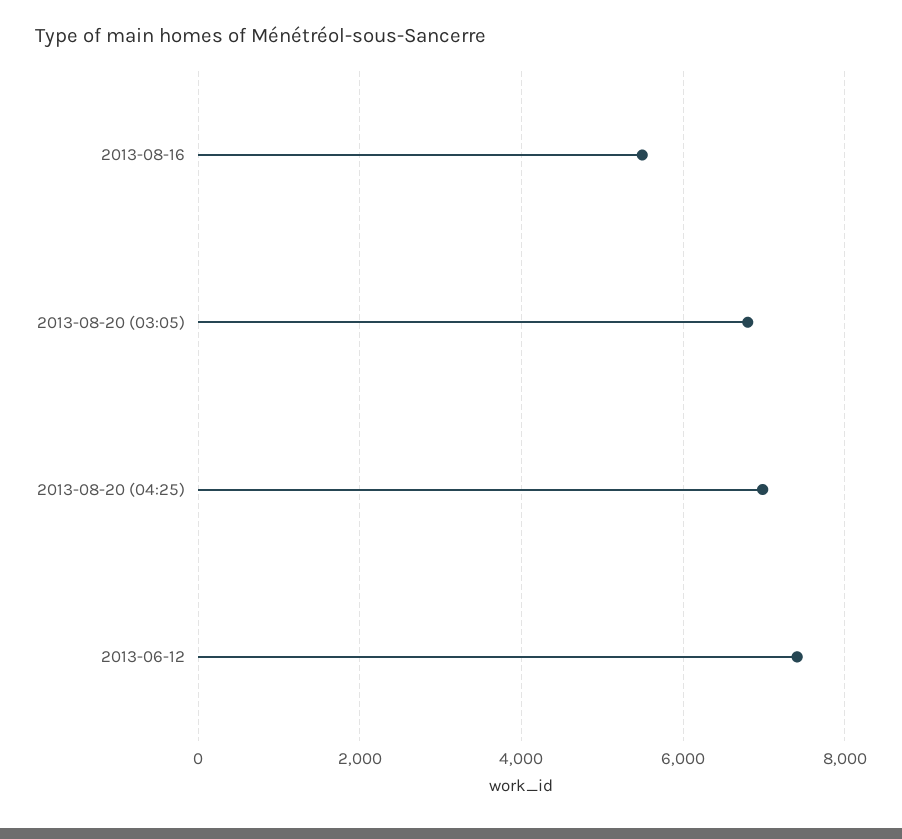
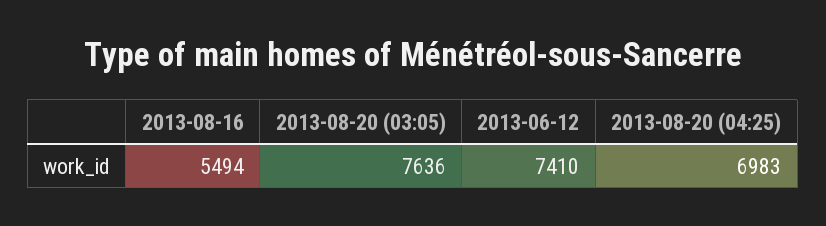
2013-08-20 (03:05): 6800 -> 7636

